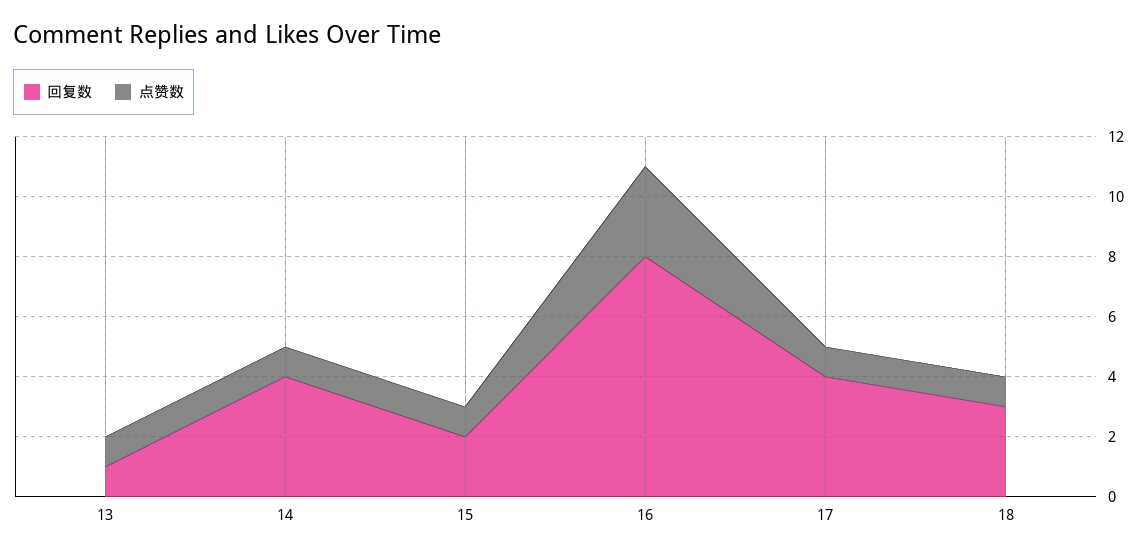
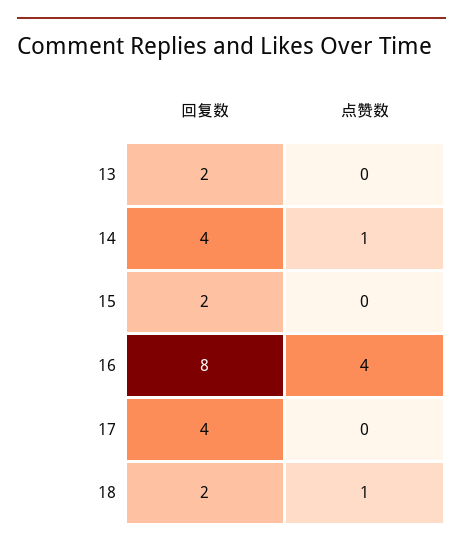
回复数, 13: 1 -> 2
点赞数, 13: 1 -> 0
点赞数, 15: 1 -> 0
点赞数, 16: 3 -> 4
点赞数, 17: 1 -> 0
回复数, 18: 3 -> 2

